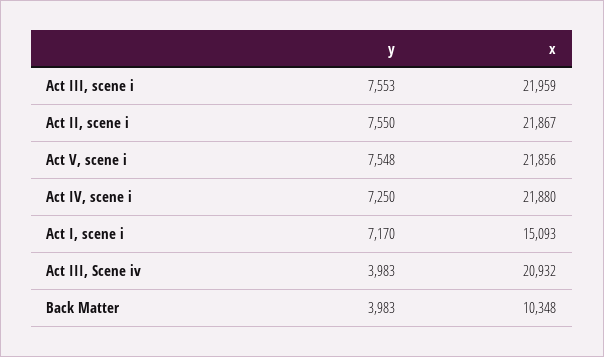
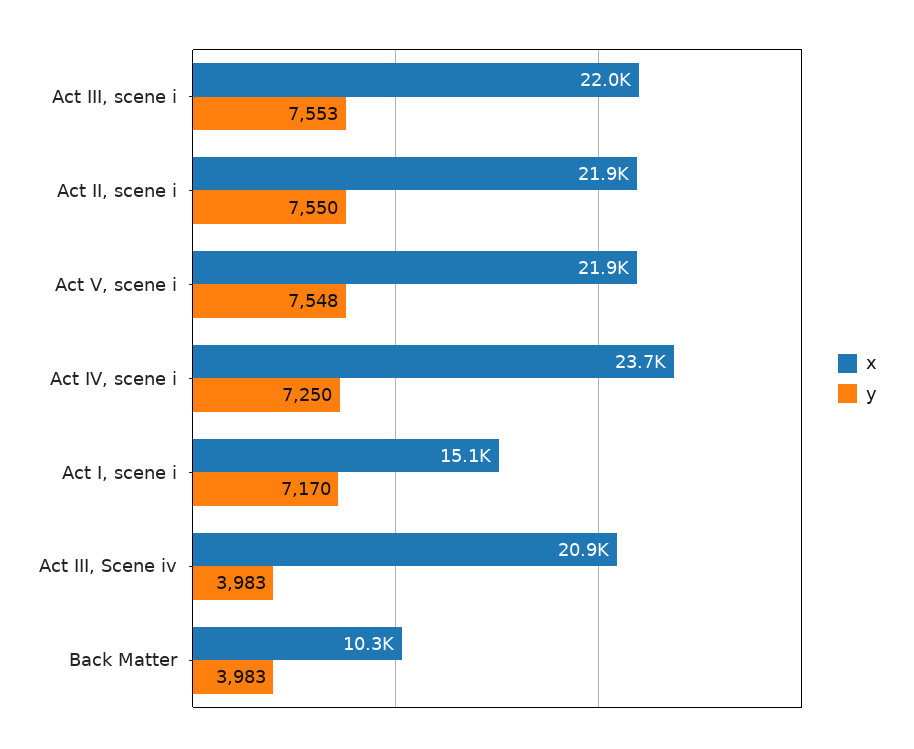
x, Act IV, scene i: 21880 -> 23700

